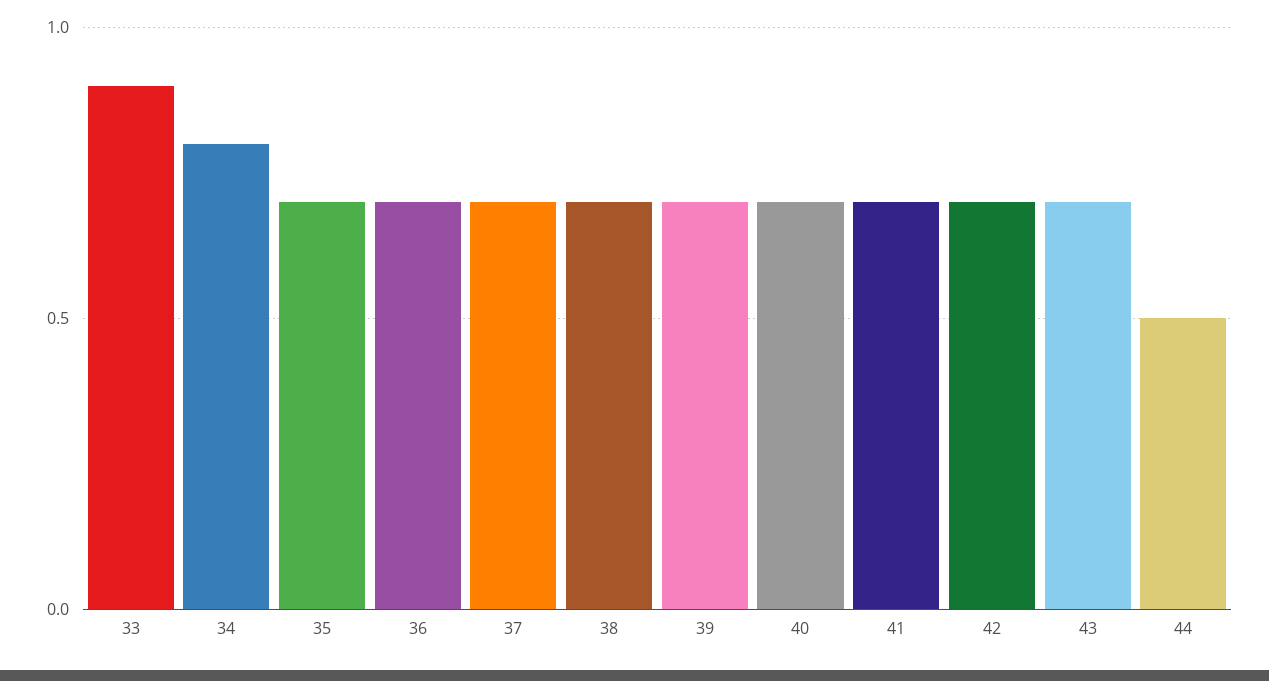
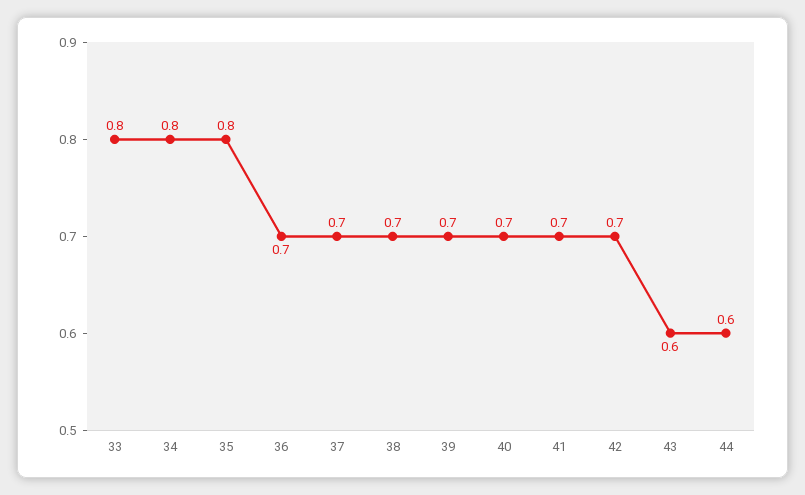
33: 0.9 -> 0.8
35: 0.7 -> 0.8
43: 0.7 -> 0.6
44: 0.5 -> 0.6

